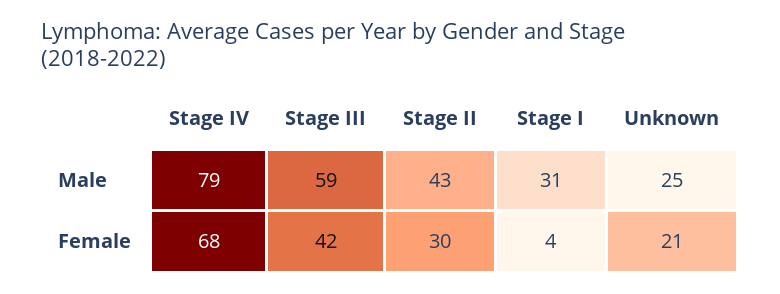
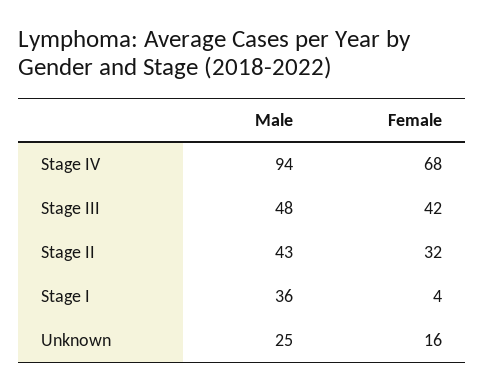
Stage IV, Male: 79 -> 94
Stage III, Male: 59 -> 48
Stage I, Male: 31 -> 36
Stage II, Female: 30 -> 32
Unknown, Female: 21 -> 16

